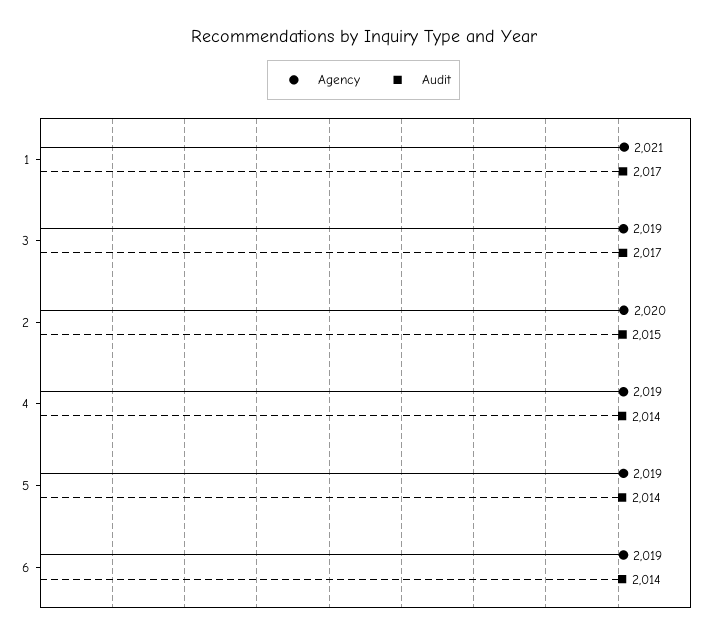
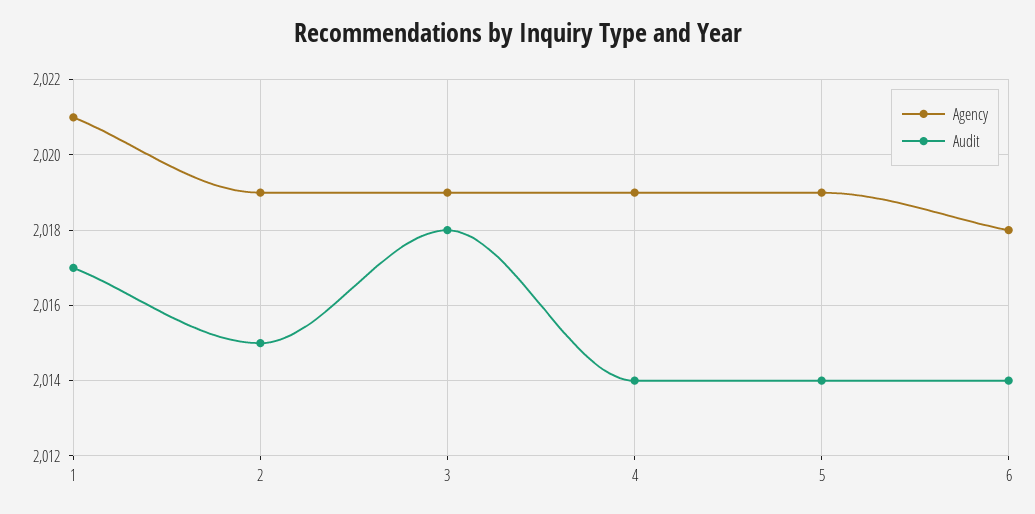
Audit, 3: 2017 -> 2018
Agency, 2: 2020 -> 2019
Agency, 6: 2019 -> 2018

